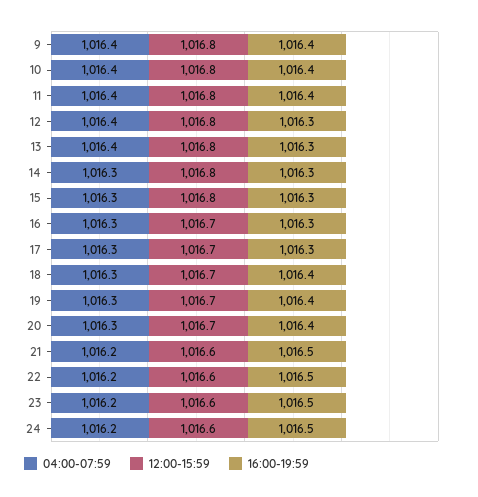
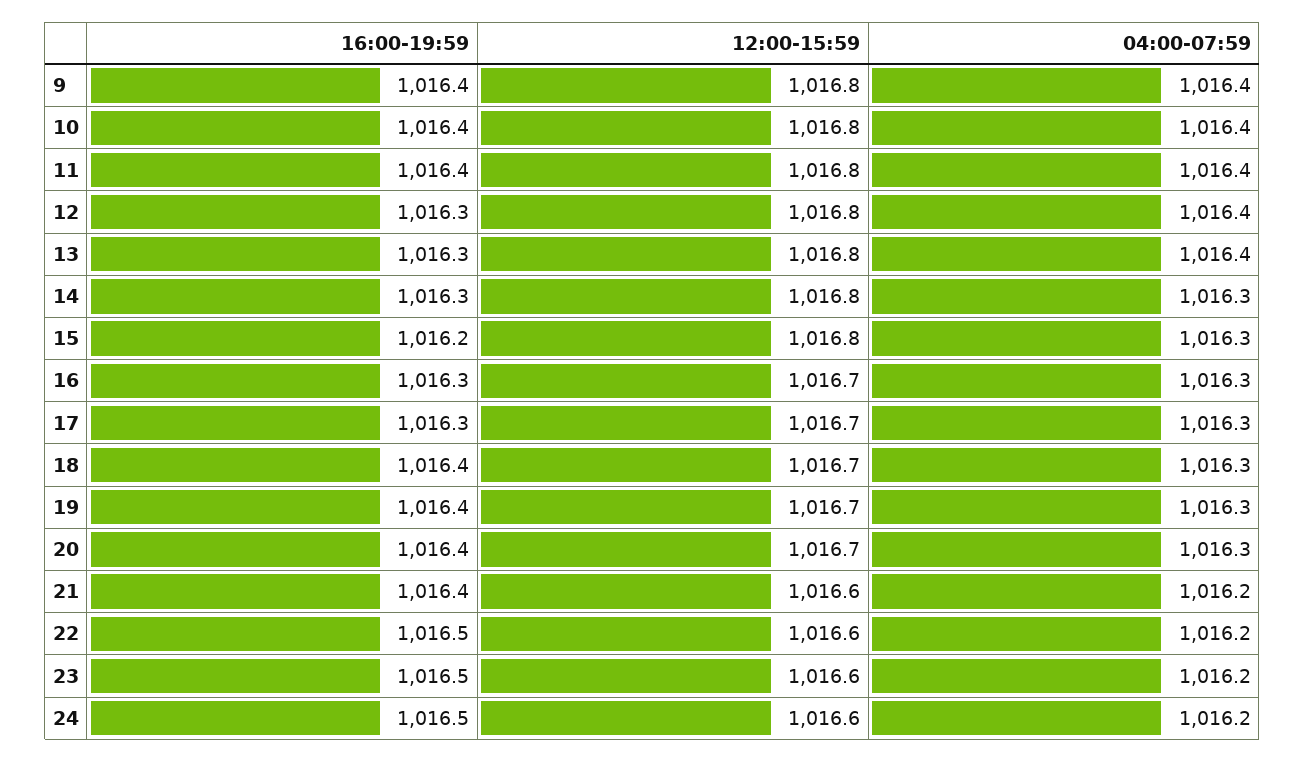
16:00-19:59, 15: 1016.3 -> 1016.2
16:00-19:59, 21: 1016.5 -> 1016.4

